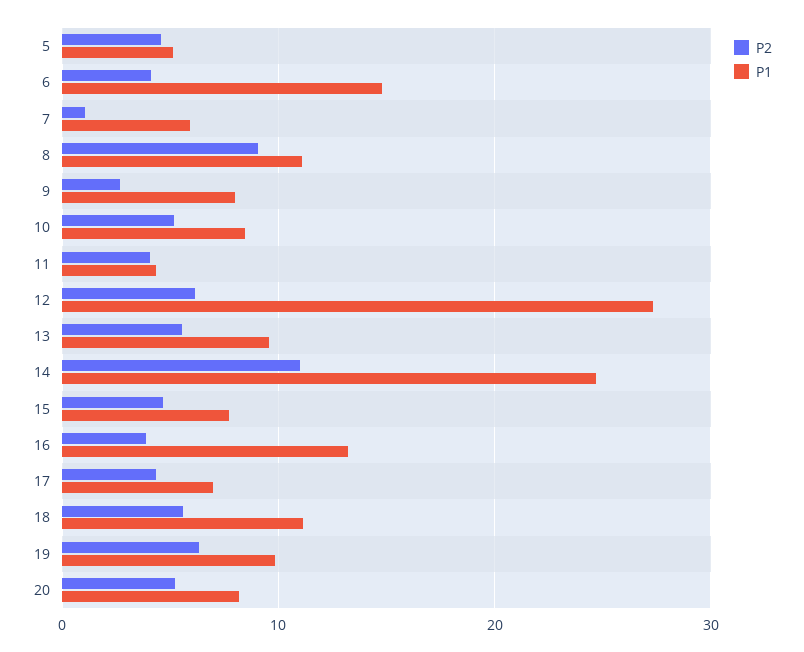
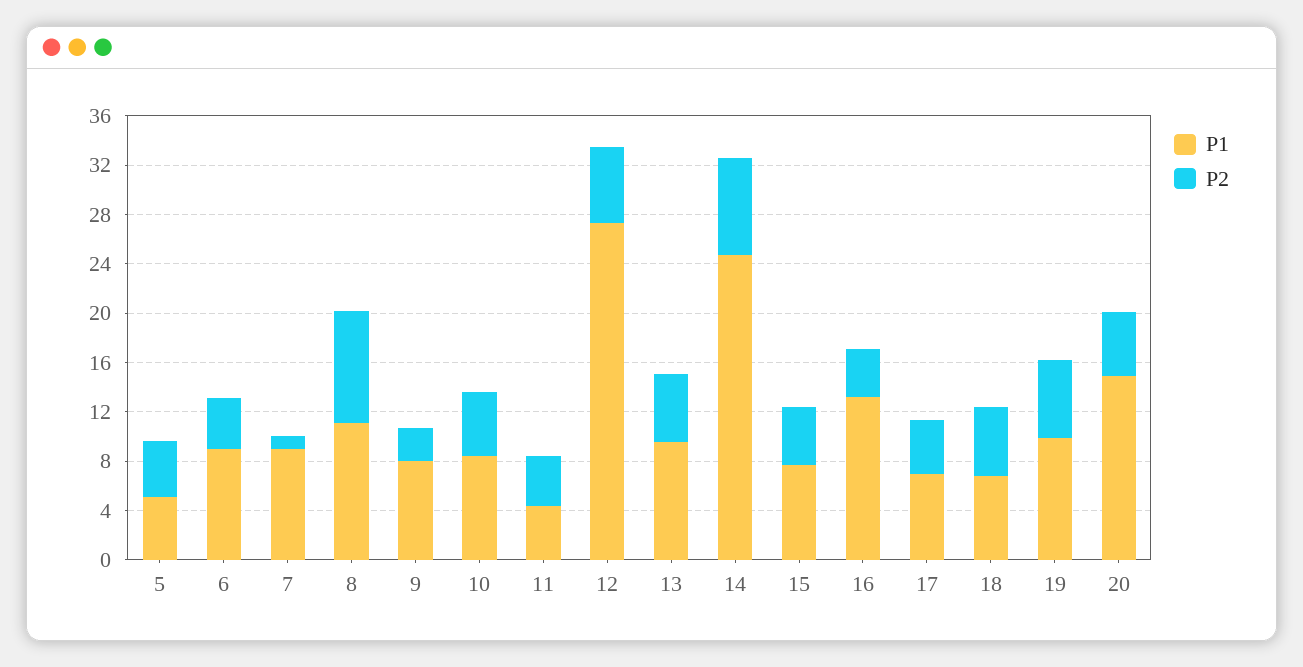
P1, 6: 15 -> 9
P1, 7: 6 -> 9
P2, 14: 11 -> 8
P1, 18: 11 -> 7
P1, 20: 8 -> 15

